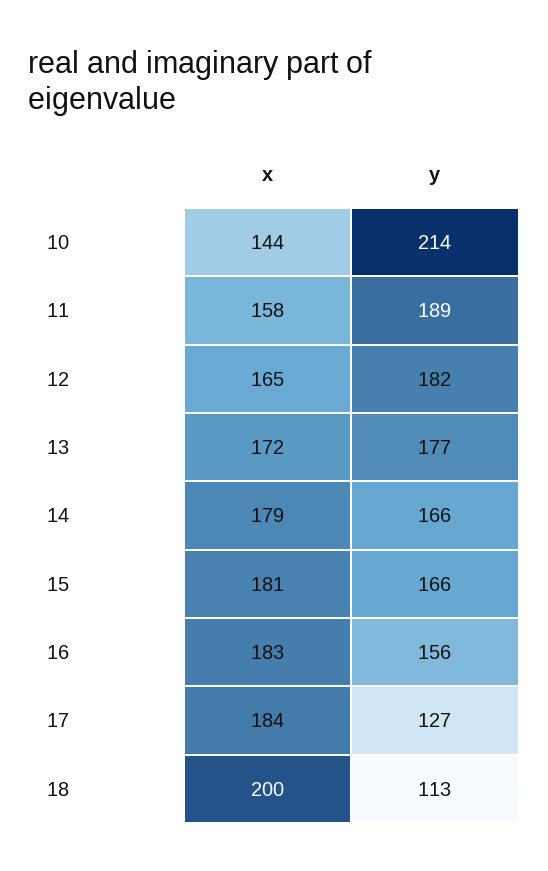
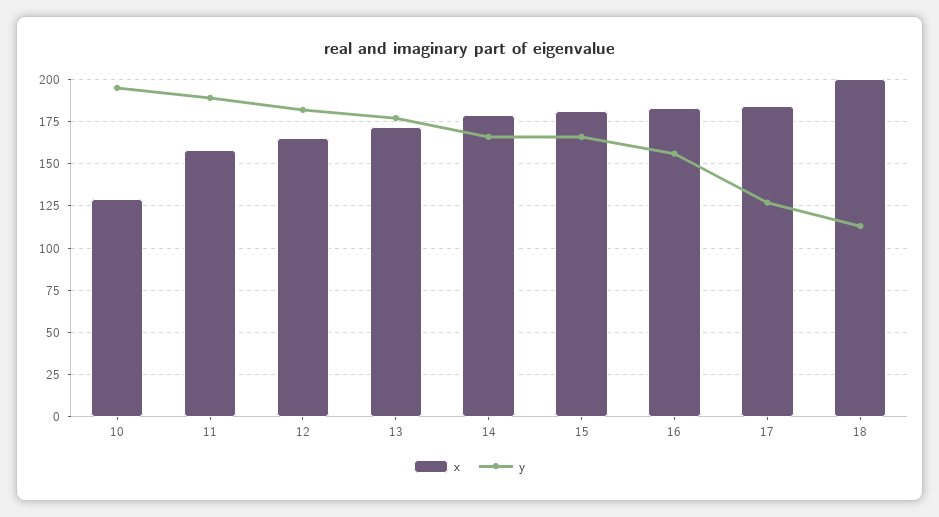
x, 10: 144 -> 130
y, 10: 214 -> 195

